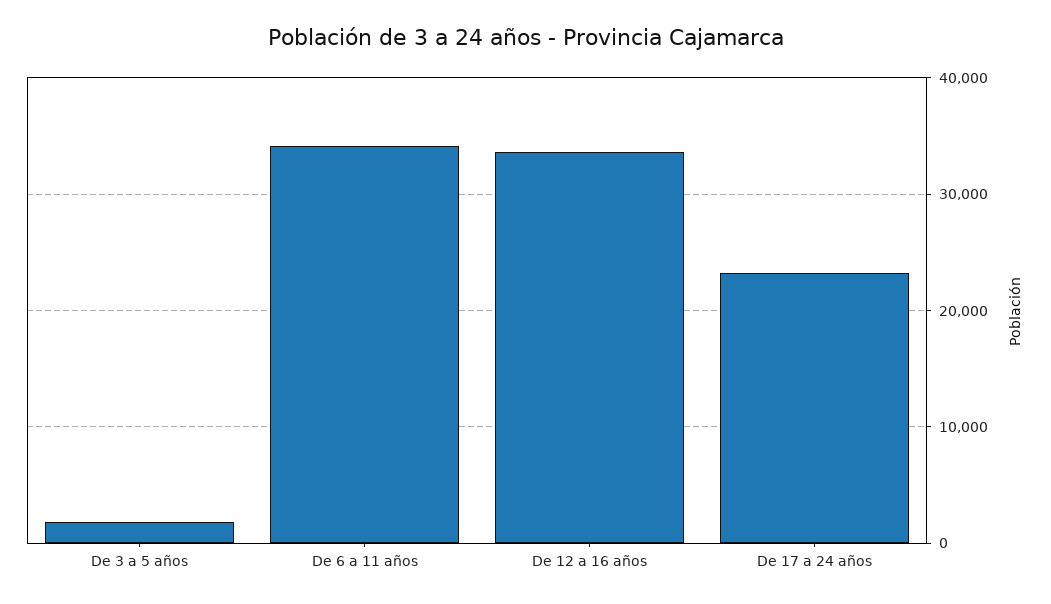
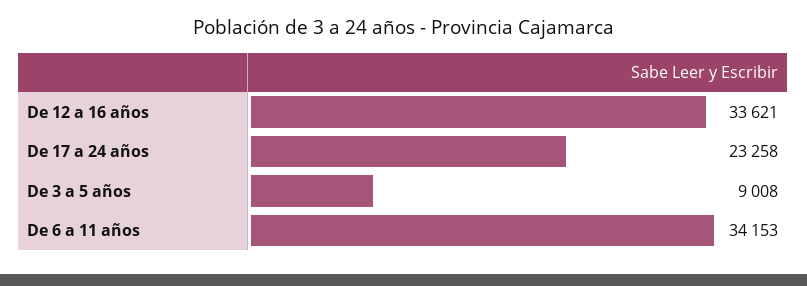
De 3 a 5 años: 2000 -> 9008

